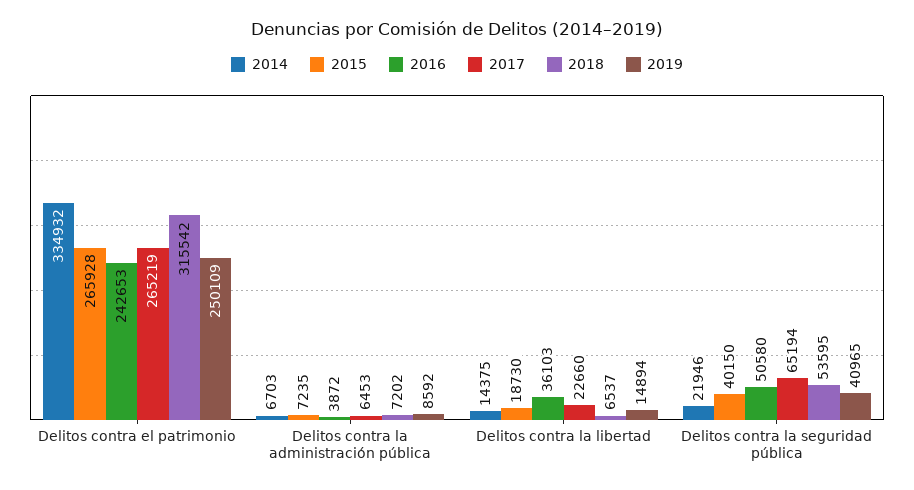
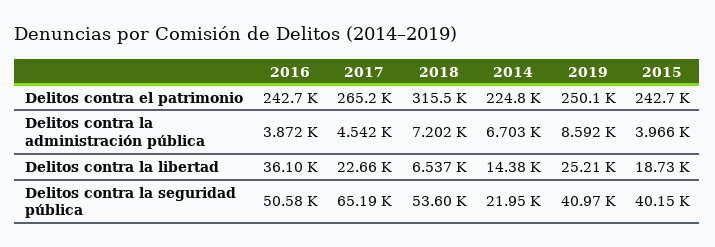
2014, Delitos contra el patrimonio: 334932 -> 224800
2015, Delitos contra el patrimonio: 265928 -> 242700
2015, Delitos contra la administración pública: 7235 -> 3966
2017, Delitos contra la administración pública: 6453 -> 4542
2019, Delitos contra la libertad: 14894 -> 25210

